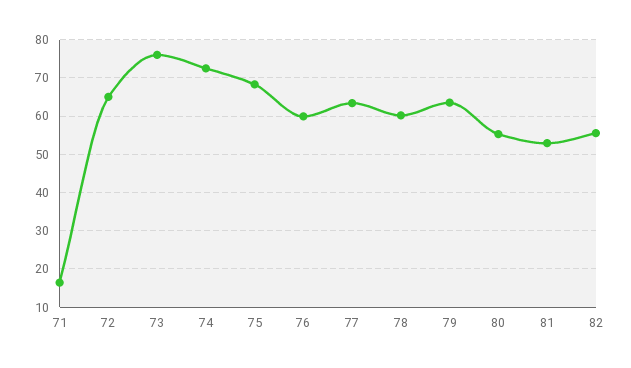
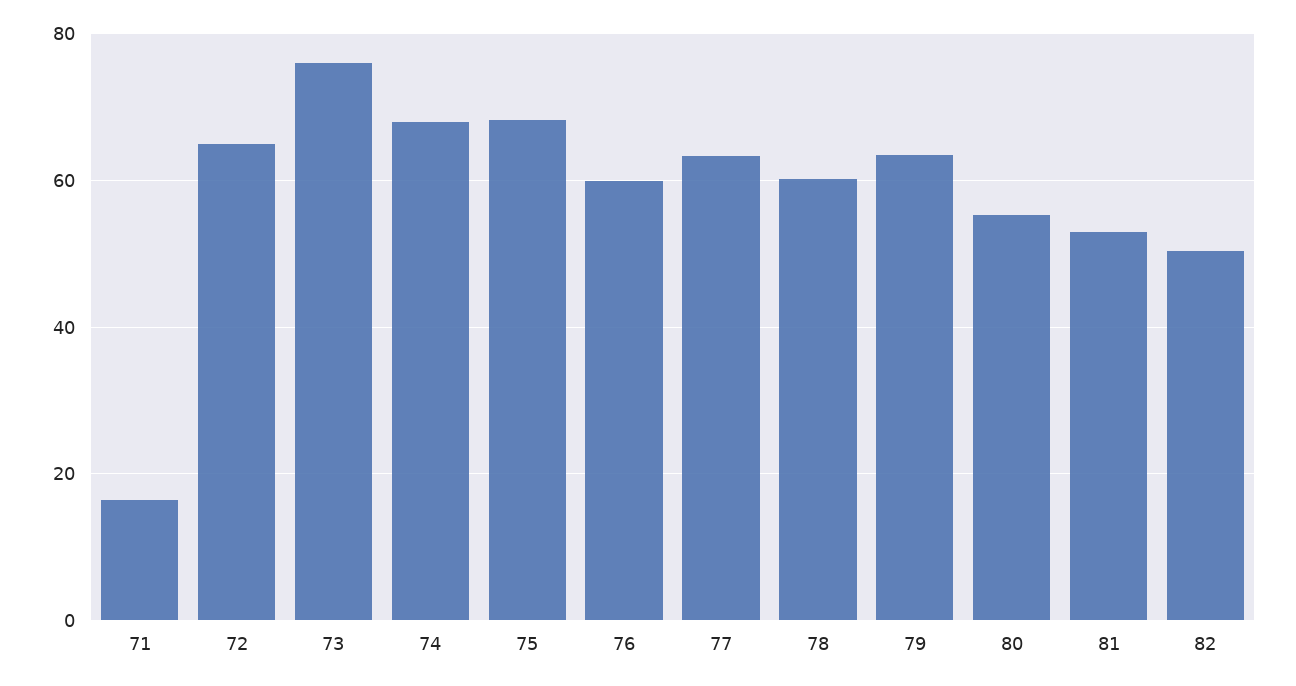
74: 72 -> 68
82: 56 -> 50

